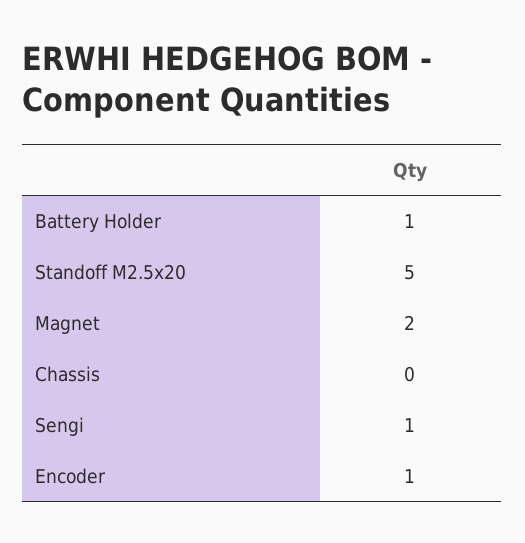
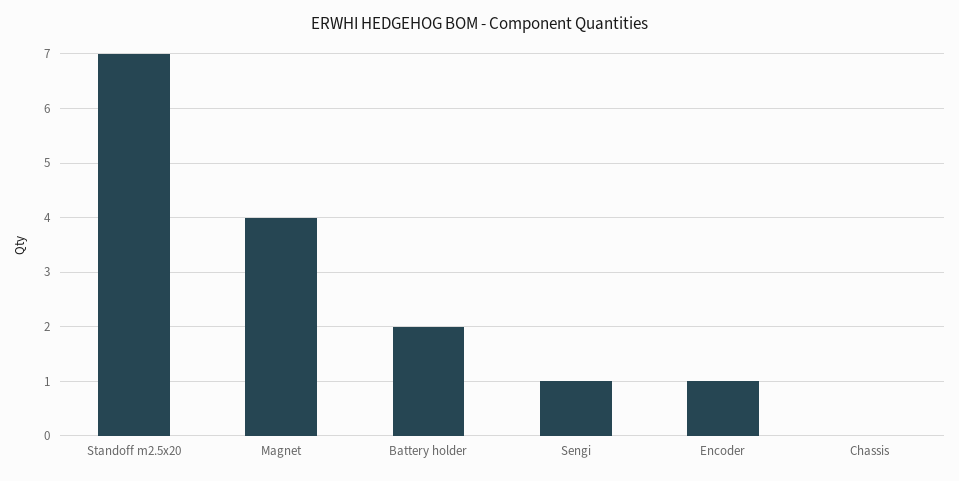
Battery Holder: 1 -> 2
Standoff M2.5x20: 5 -> 7
Magnet: 2 -> 4

